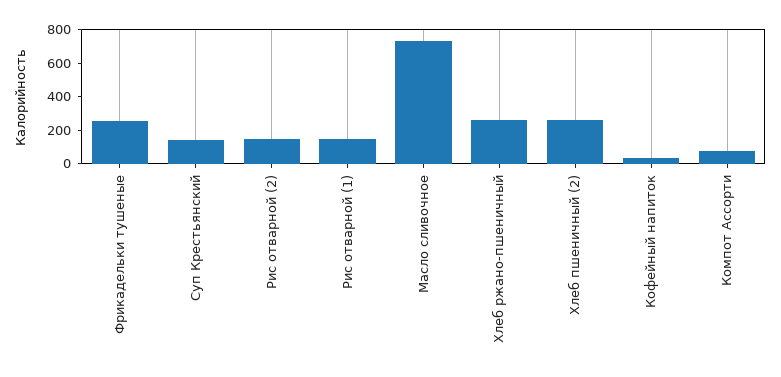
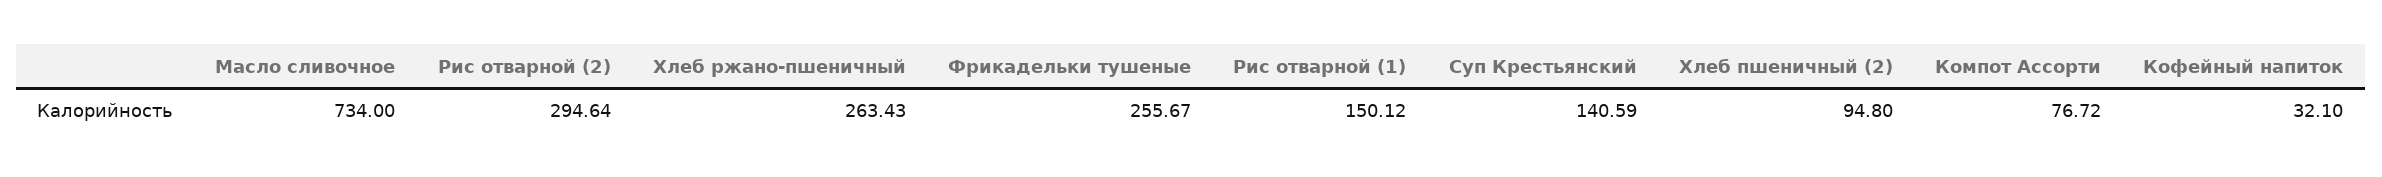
Рис отварной (2): 150 -> 294.64
Хлеб пшеничный (2): 250 -> 94.8

